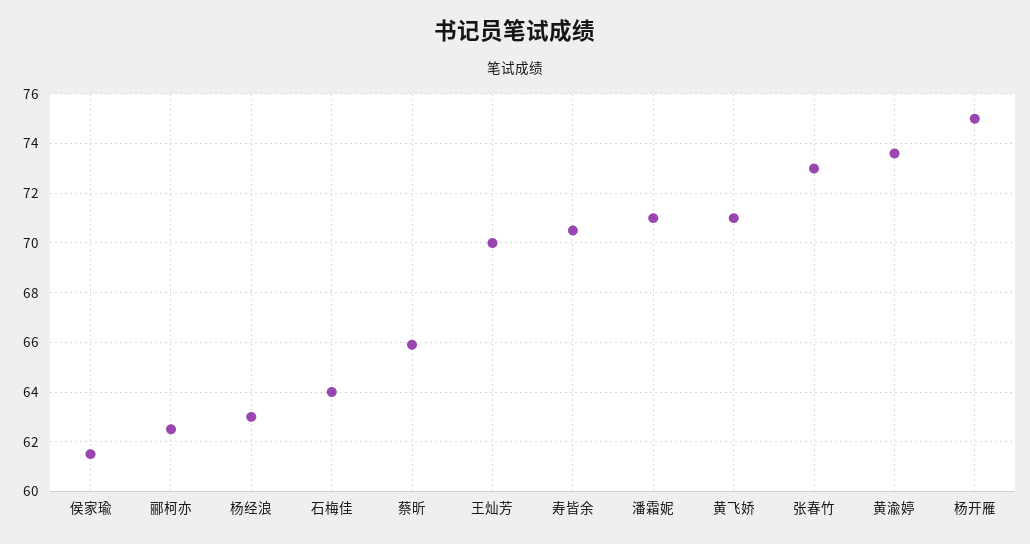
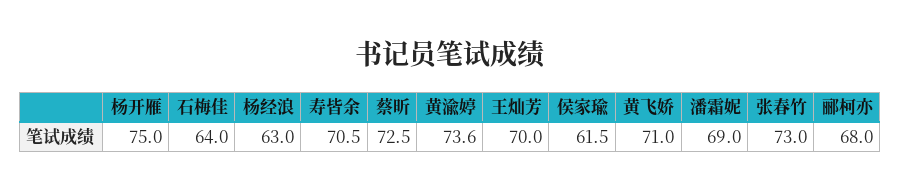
郦柯亦: 62.5 -> 68
蔡昕: 66 -> 72.5
潘霜妮: 71 -> 69

